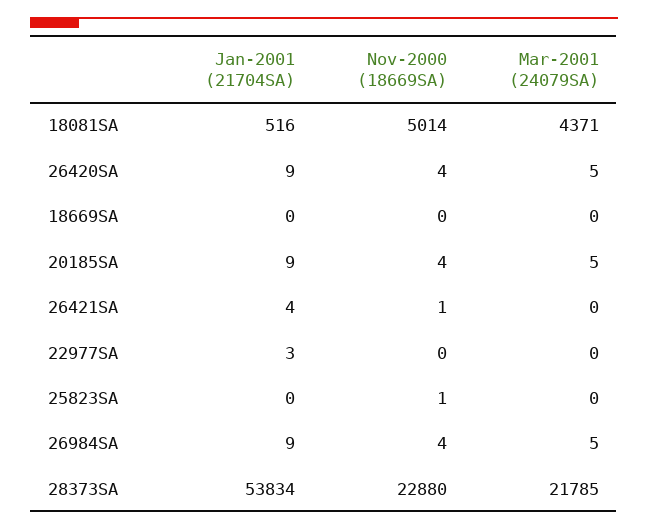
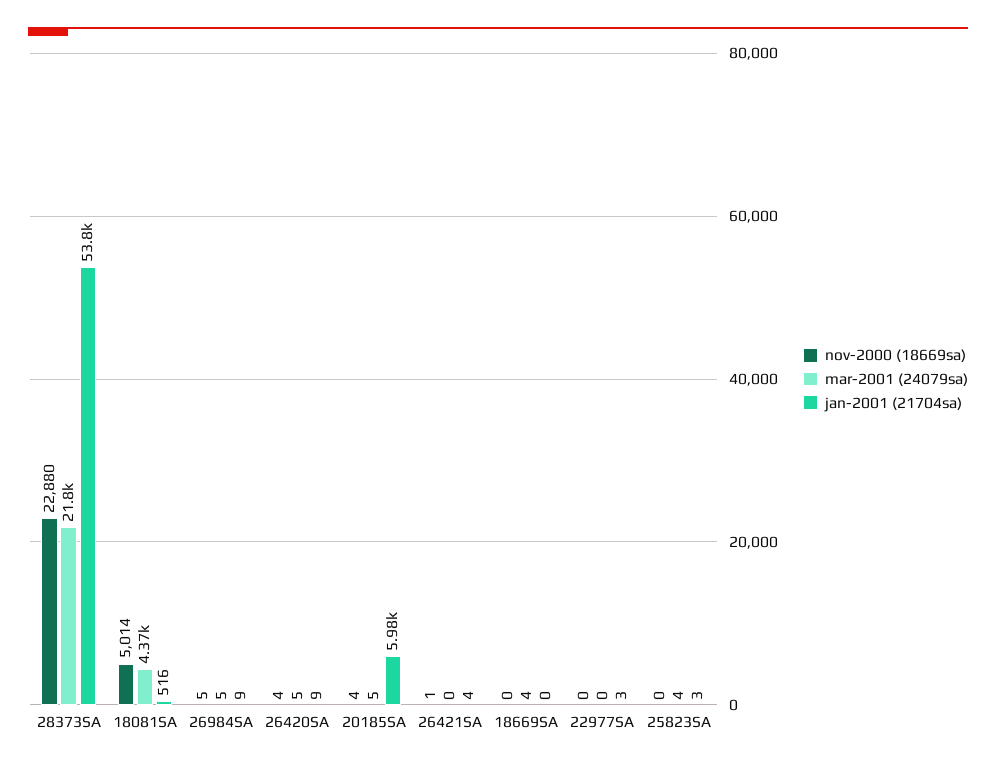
Mar-2001 (24079SA), 18669SA: 0 -> 4
Jan-2001 (21704SA), 20185SA: 9 -> 5980
Jan-2001 (21704SA), 25823SA: 0 -> 3
Nov-2000 (18669SA), 25823SA: 1 -> 0
Mar-2001 (24079SA), 25823SA: 0 -> 4
Nov-2000 (18669SA), 26984SA: 4 -> 5

